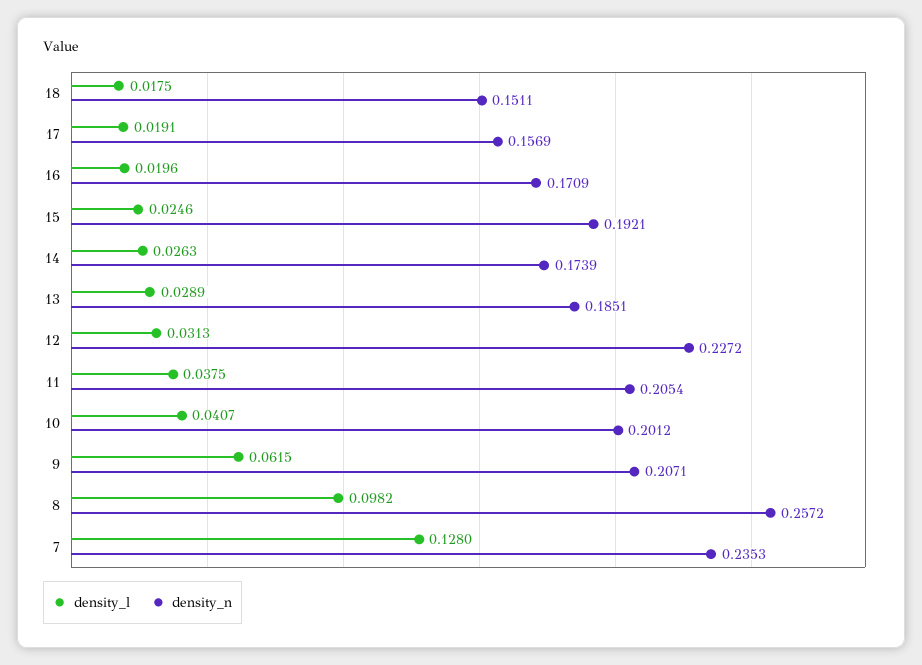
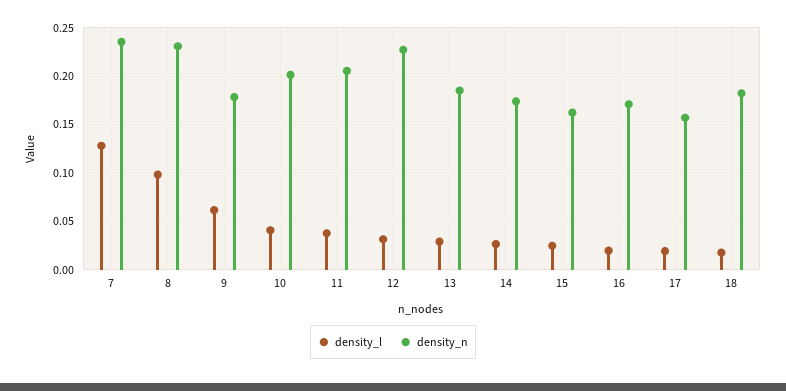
density_n, 18: 0.1511 -> 0.18
density_n, 15: 0.1921 -> 0.16
density_n, 9: 0.2071 -> 0.18
density_n, 8: 0.2572 -> 0.23

